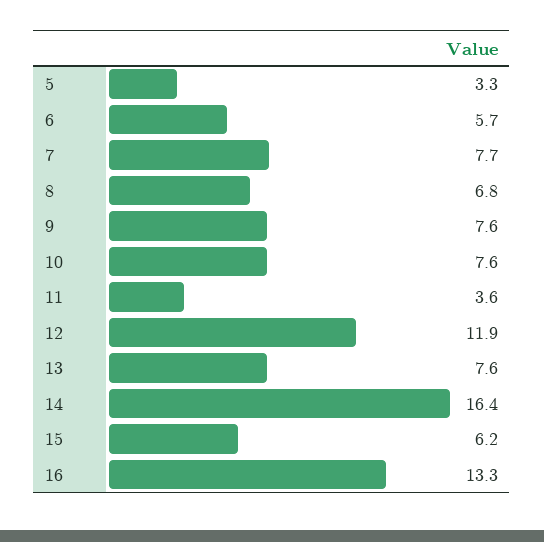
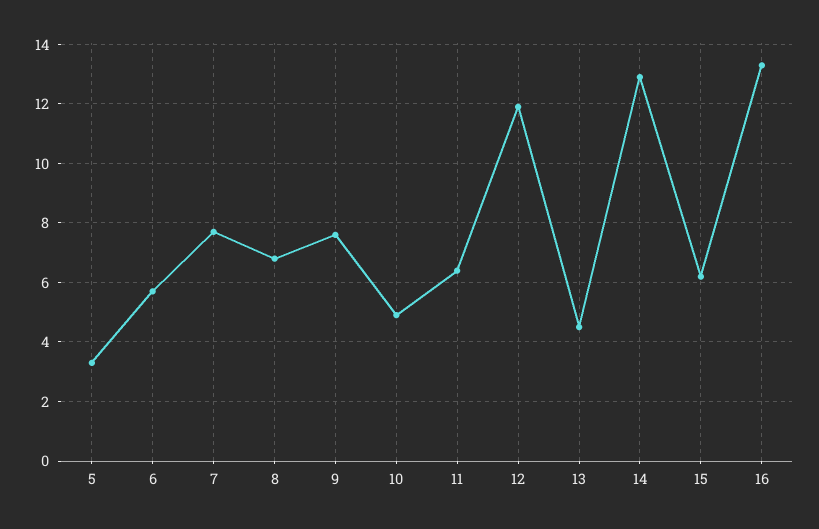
10: 7.6 -> 5
11: 3.6 -> 6.5
13: 7.6 -> 4.5
14: 16.4 -> 13

